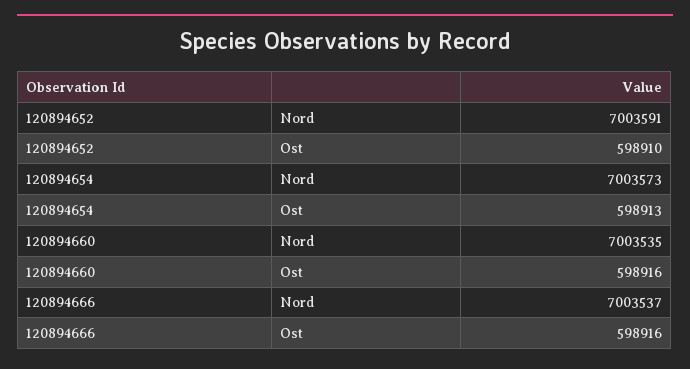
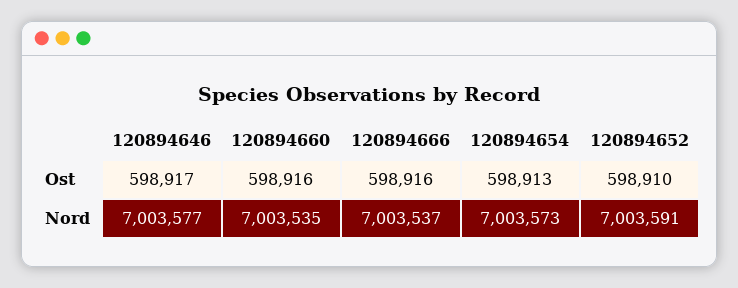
120894646, Ost: none -> 598917
120894646, Nord: none -> 7003577

